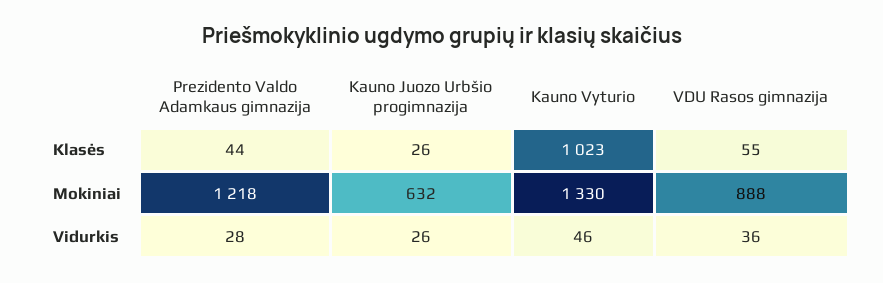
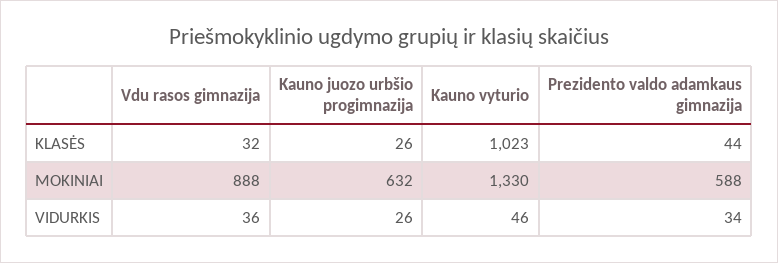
VDU Rasos gimnazija, Klasės: 55 -> 32
Prezidento Valdo Adamkaus gimnazija, Mokiniai: 1218 -> 588
Prezidento Valdo Adamkaus gimnazija, Vidurkis: 28 -> 34

